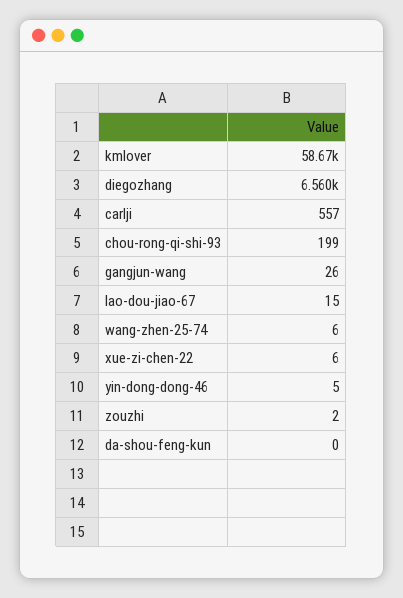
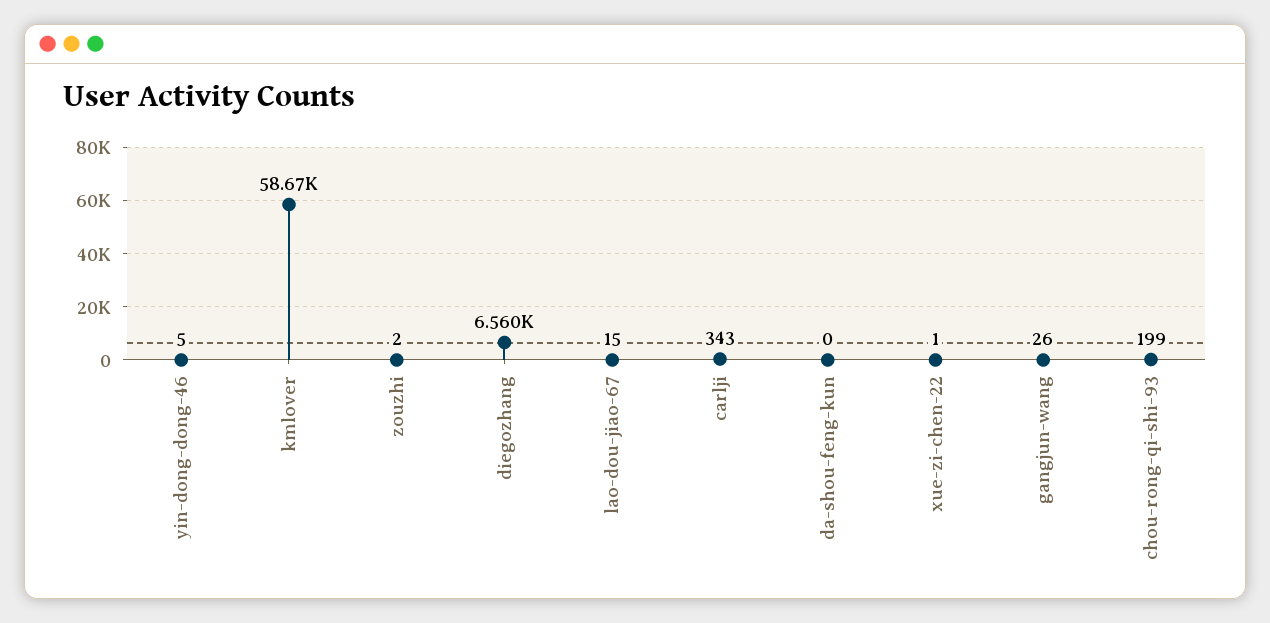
carlji: 557 -> 343
wang-zhen-25-74: 6 -> none
xue-zi-chen-22: 6 -> 1

